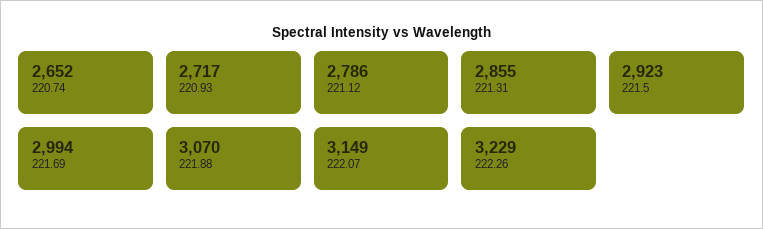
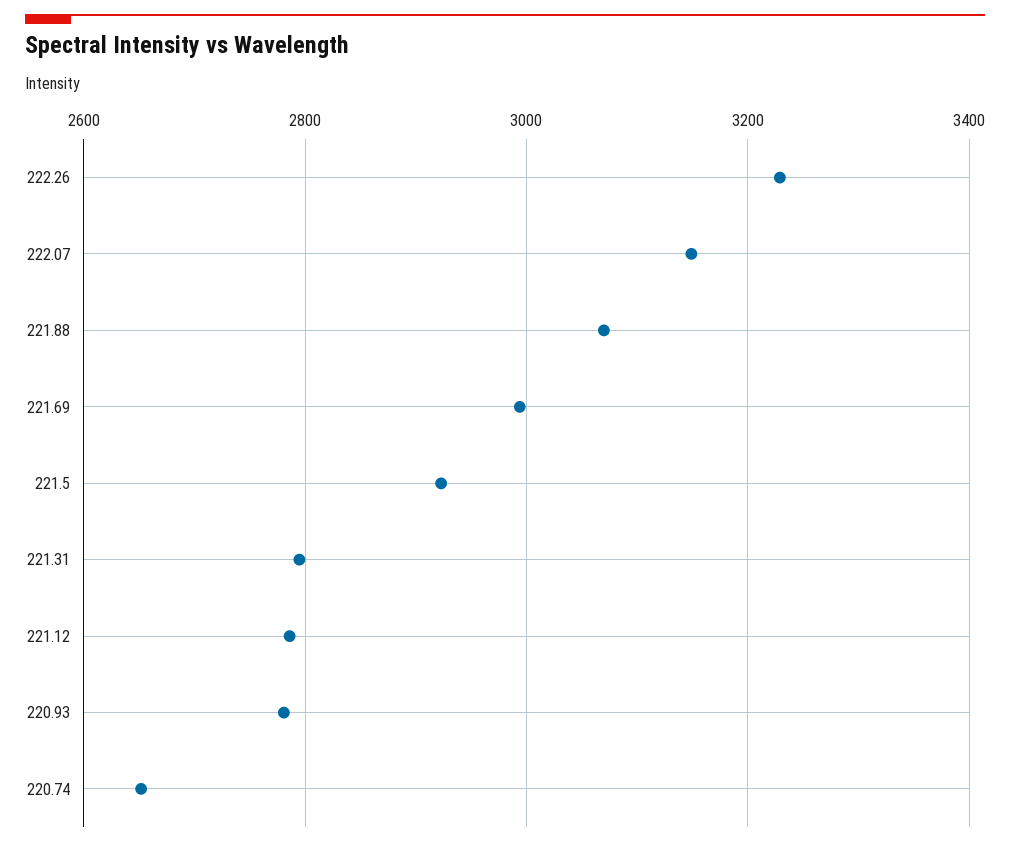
220.93: 2717 -> 2780
221.31: 2855 -> 2800

